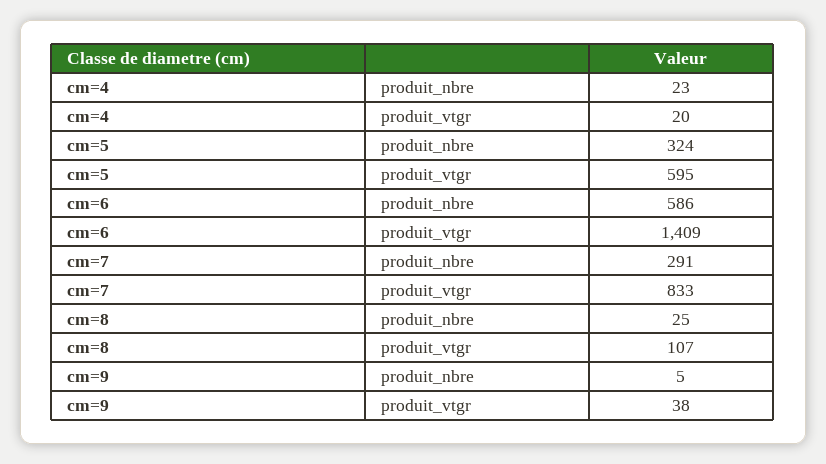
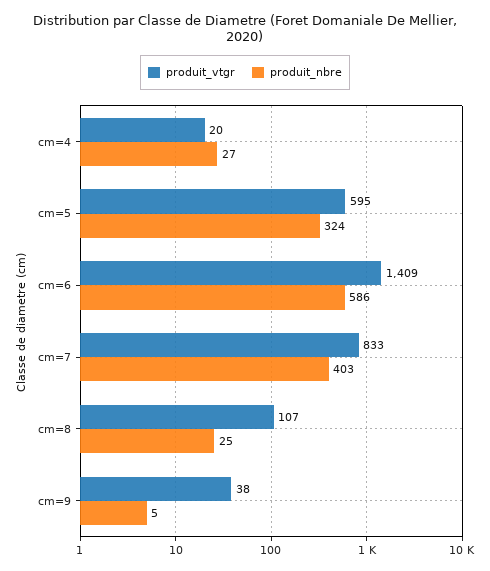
produit_nbre, cm=4: 23 -> 27
produit_nbre, cm=7: 291 -> 403

